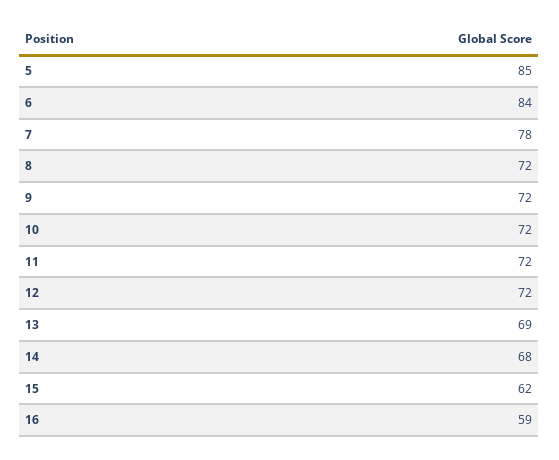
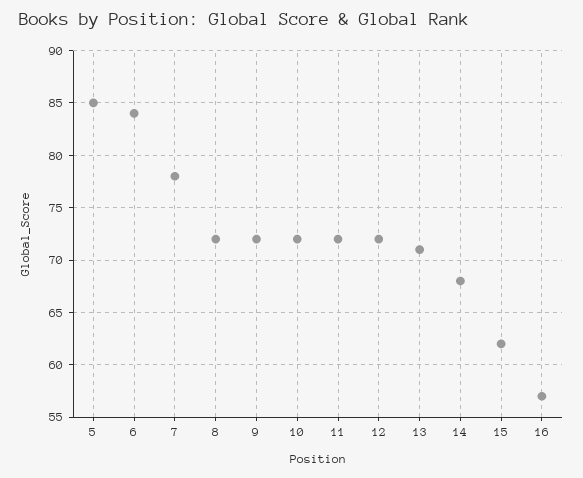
13: 69 -> 71
16: 59 -> 57

